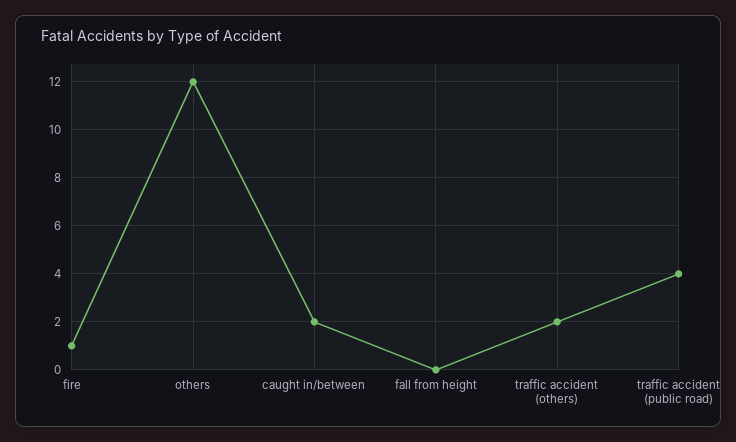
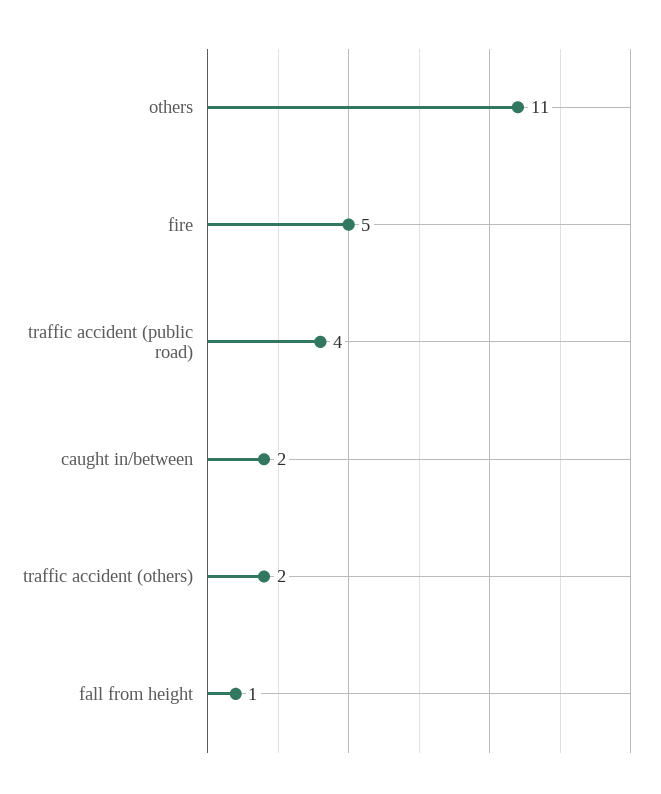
fire: 1 -> 5
others: 12 -> 11
fall from height: 0 -> 1

